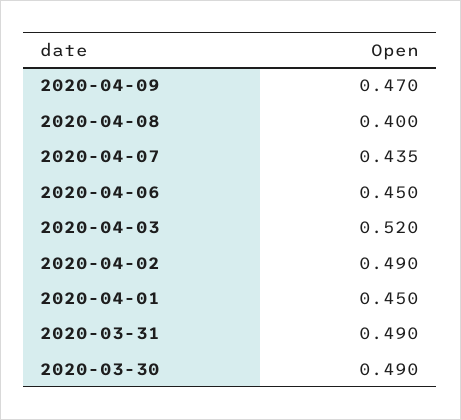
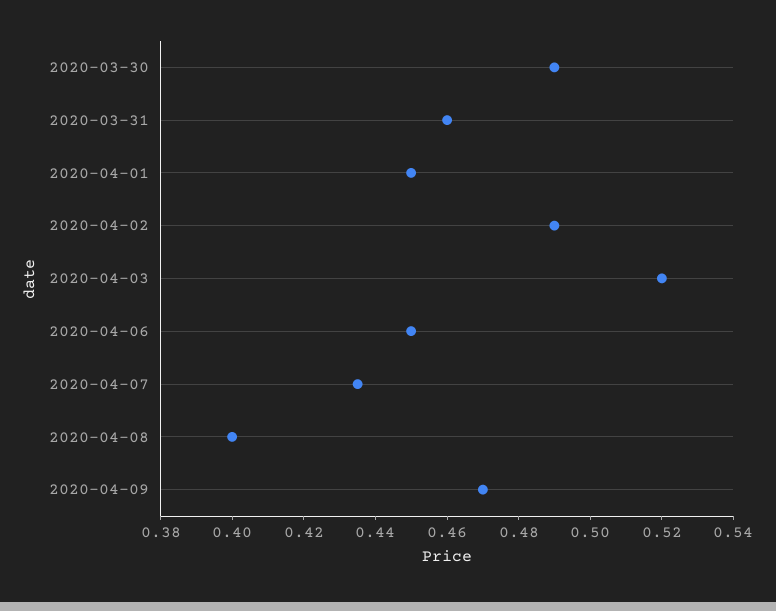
2020-03-31: 0.49 -> 0.46

